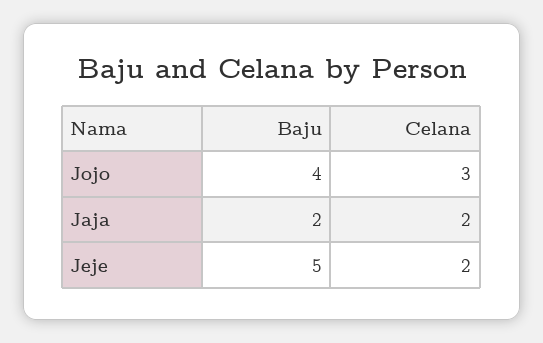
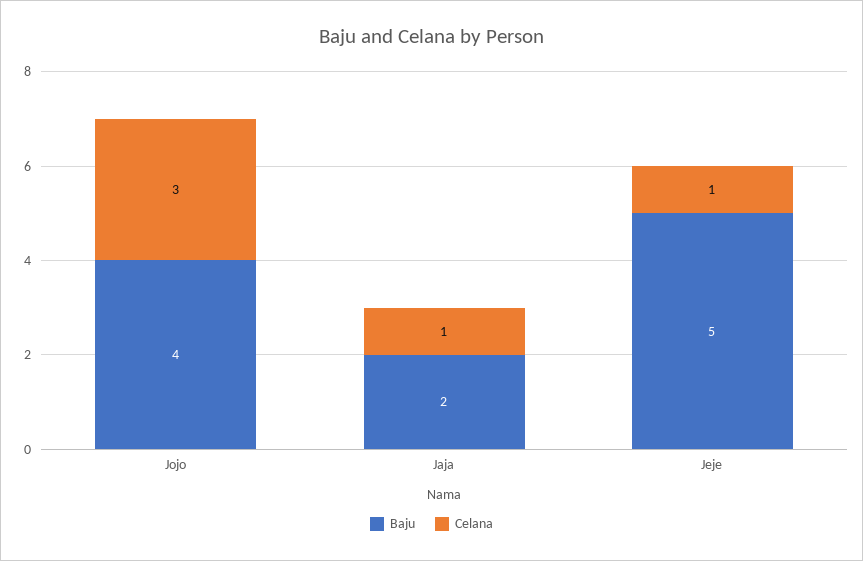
Celana, Jaja: 2 -> 1
Celana, Jeje: 2 -> 1

